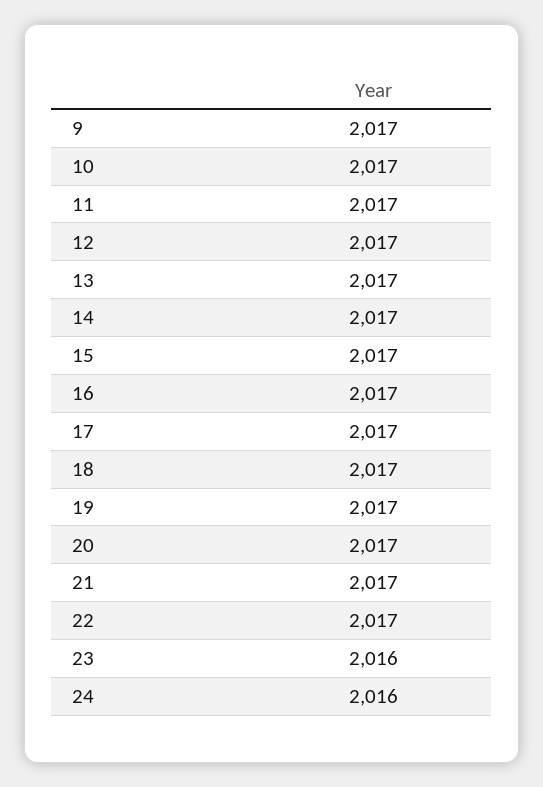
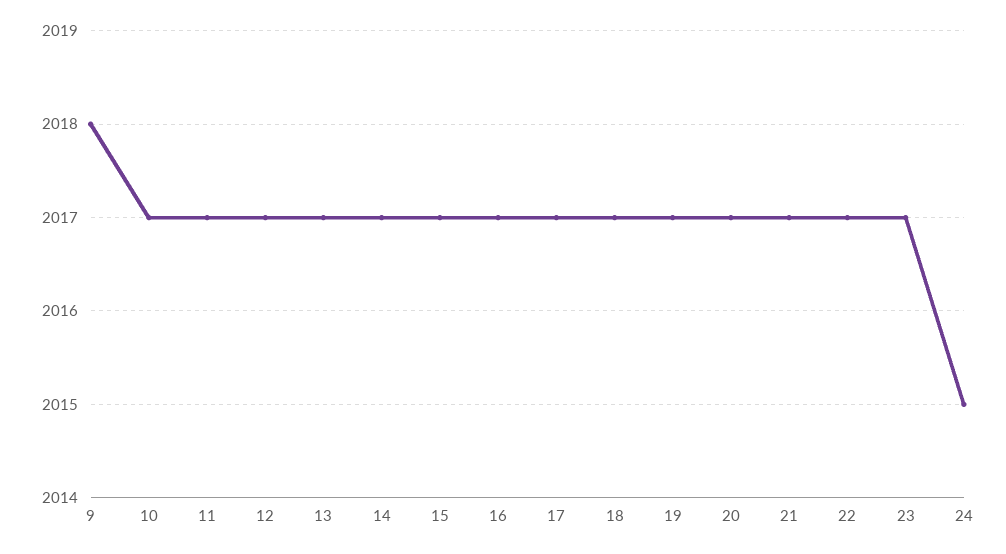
9: 2017 -> 2018
23: 2016 -> 2017
24: 2016 -> 2015

